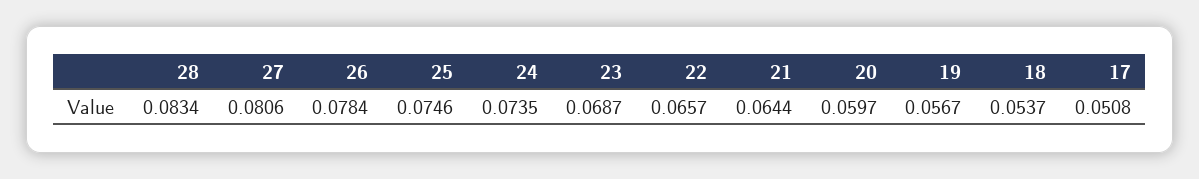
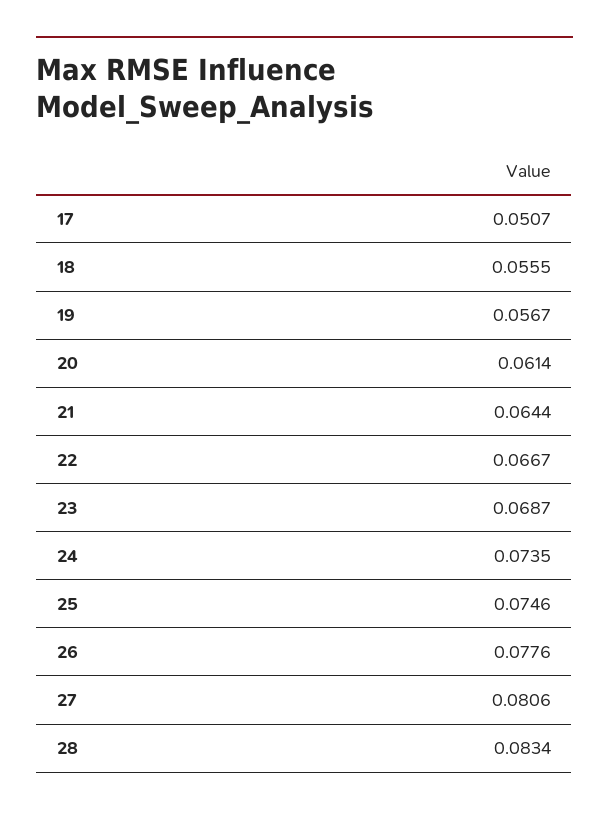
26: 0.0784 -> 0.0776
22: 0.0657 -> 0.0667
20: 0.0597 -> 0.0614
18: 0.0537 -> 0.0555
17: 0.0508 -> 0.0507

